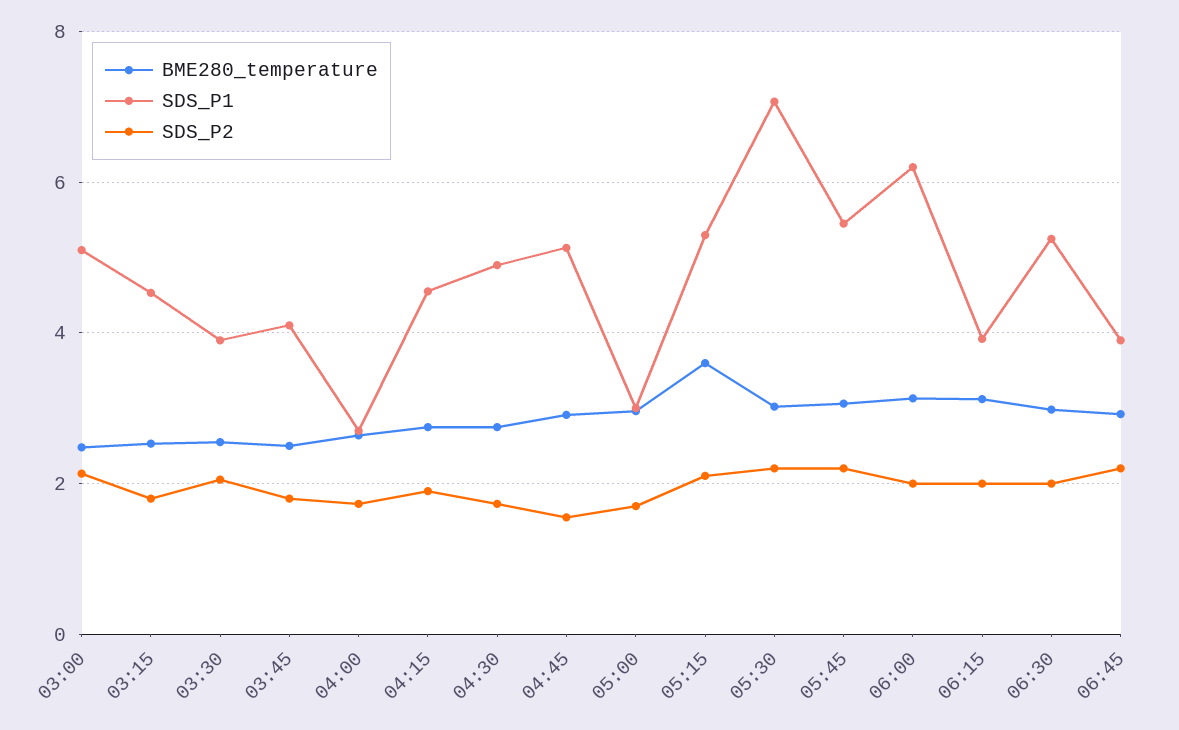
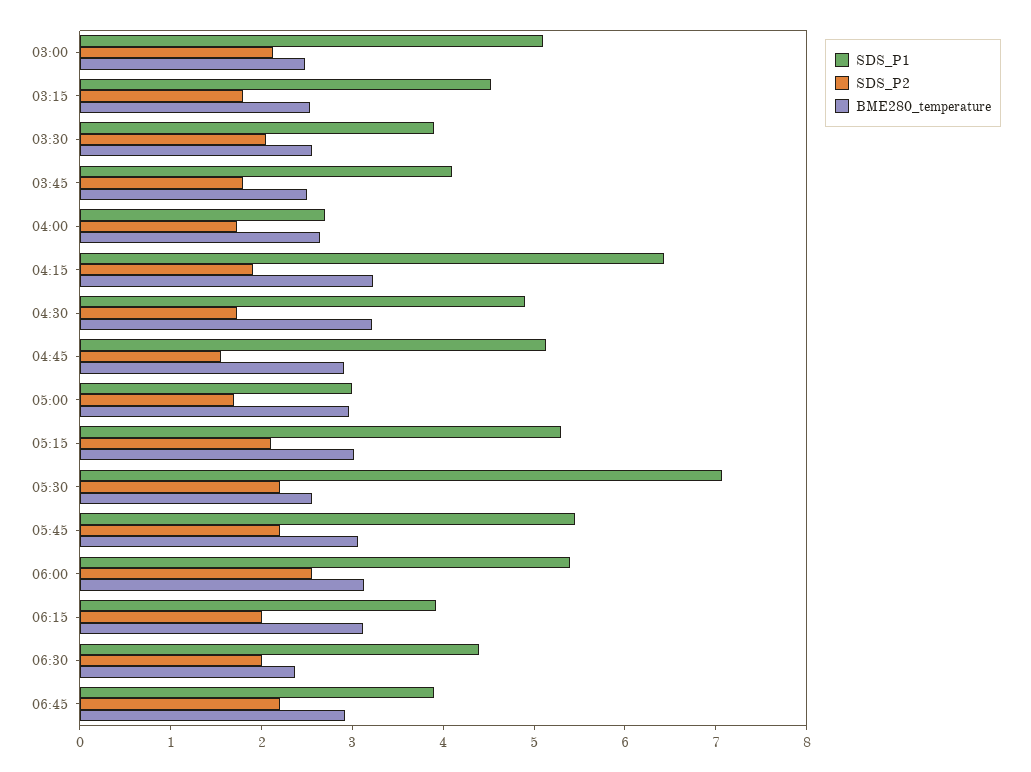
BME280_temperature, 04:15: 2.8 -> 3.2
SDS_P1, 04:15: 4.6 -> 6.4
BME280_temperature, 04:30: 2.8 -> 3.2
BME280_temperature, 05:15: 3.6 -> 3
BME280_temperature, 05:30: 3 -> 2.6
SDS_P1, 06:00: 6.2 -> 5.4
SDS_P2, 06:00: 2 -> 2.6
BME280_temperature, 06:30: 3 -> 2.4
SDS_P1, 06:30: 5.2 -> 4.4

